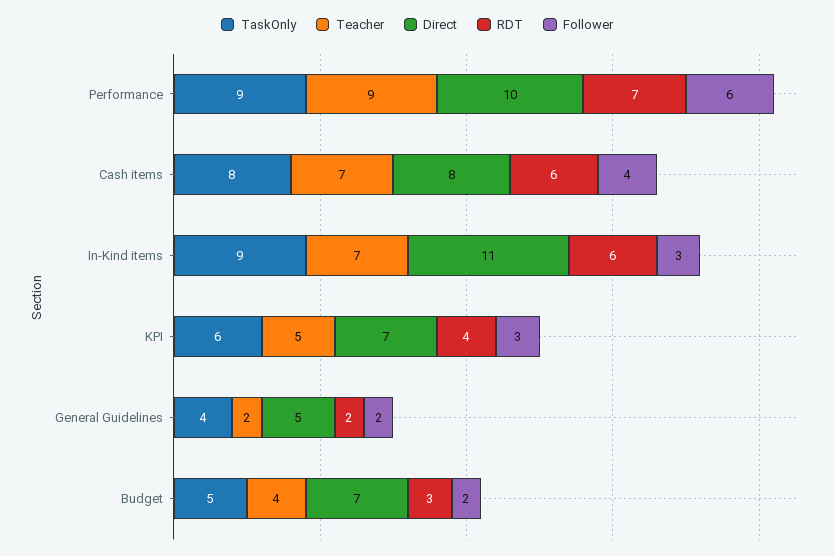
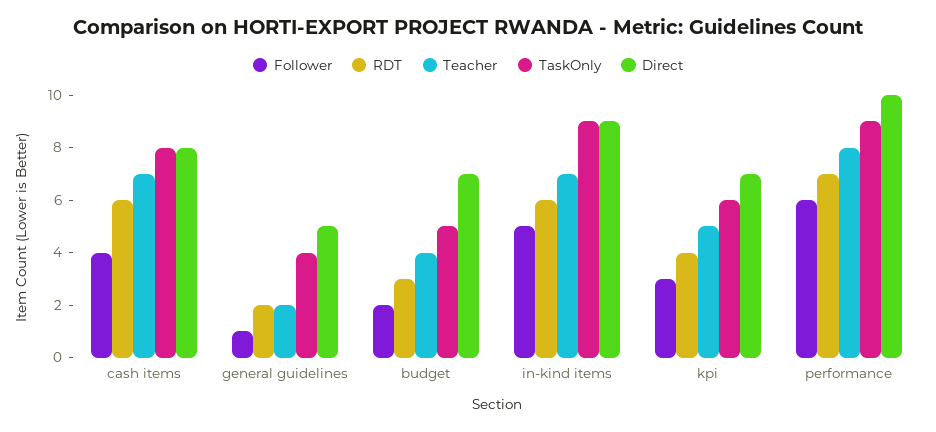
Teacher, Performance: 9 -> 8
Direct, In-Kind items: 11 -> 9
Follower, In-Kind items: 3 -> 5
Follower, General Guidelines: 2 -> 1

